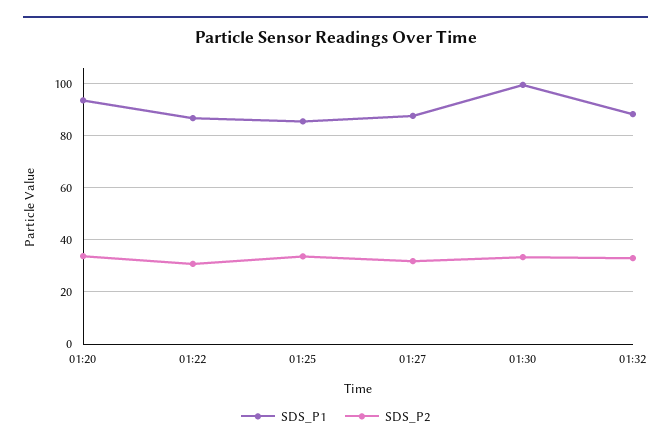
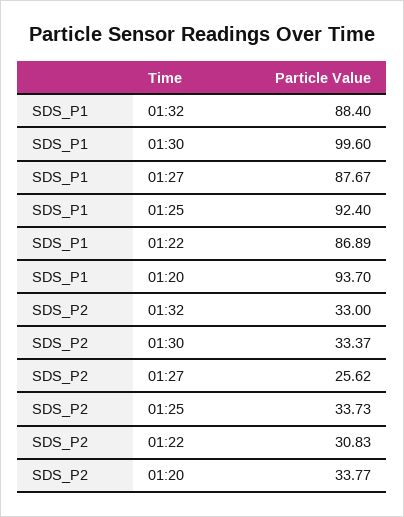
SDS_P1, 01:25: 85 -> 92.4
SDS_P2, 01:27: 32.5 -> 25.62

